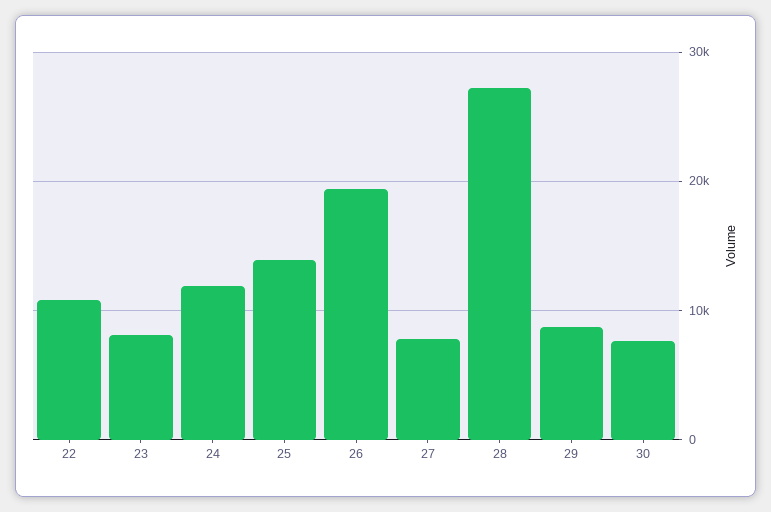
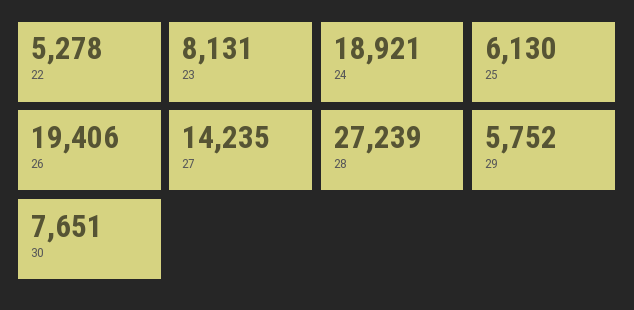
22: 11000 -> 5278
24: 12000 -> 18921
25: 14000 -> 6130
27: 8000 -> 14235
29: 9000 -> 5752

